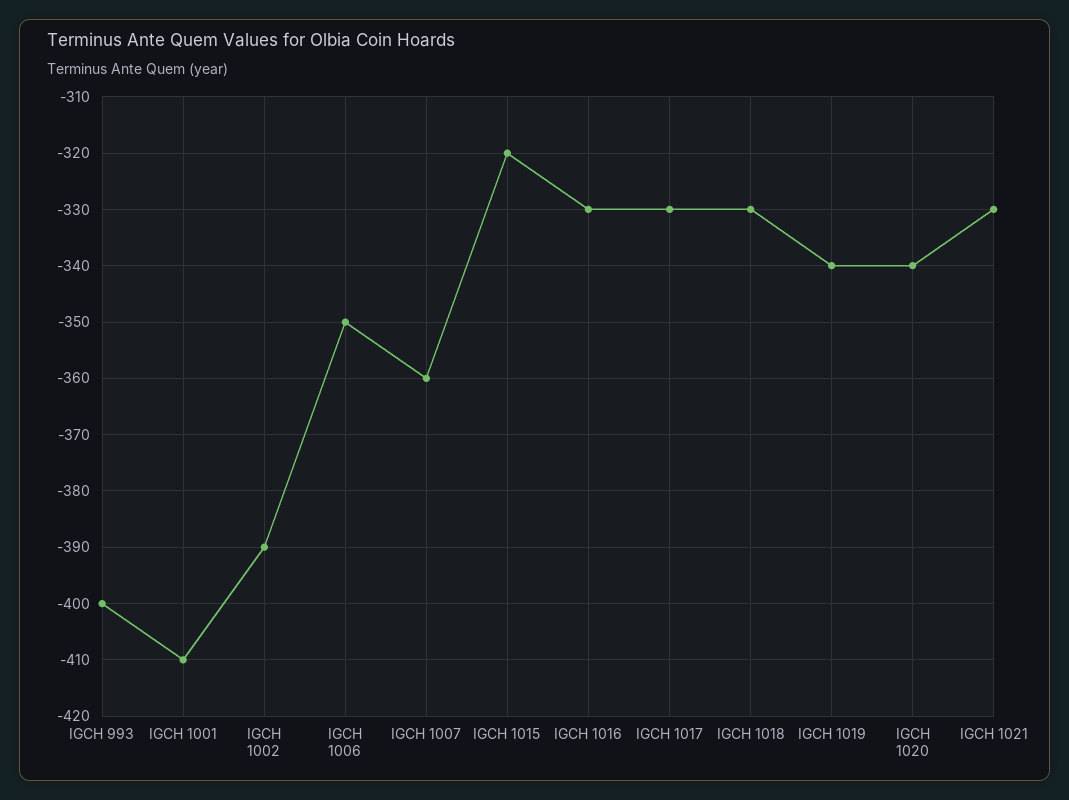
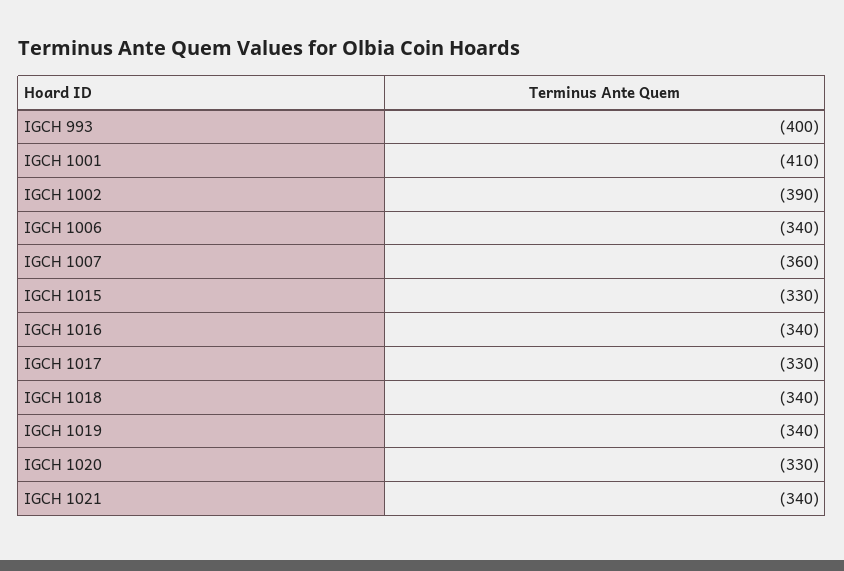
IGCH 1006: -350 -> -340
IGCH 1015: -320 -> -330
IGCH 1016: -330 -> -340
IGCH 1018: -330 -> -340
IGCH 1020: -340 -> -330
IGCH 1021: -330 -> -340

